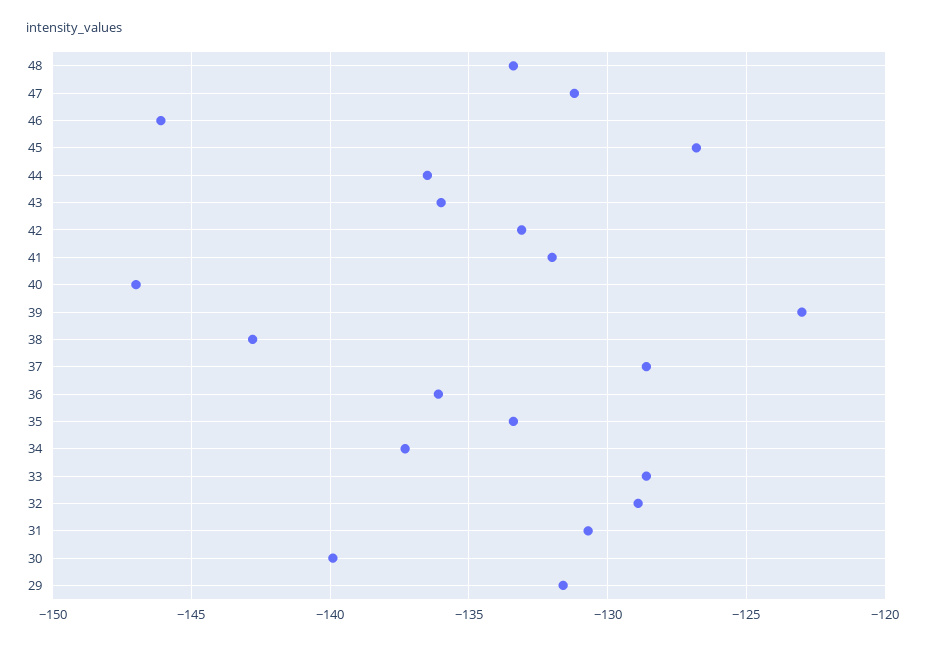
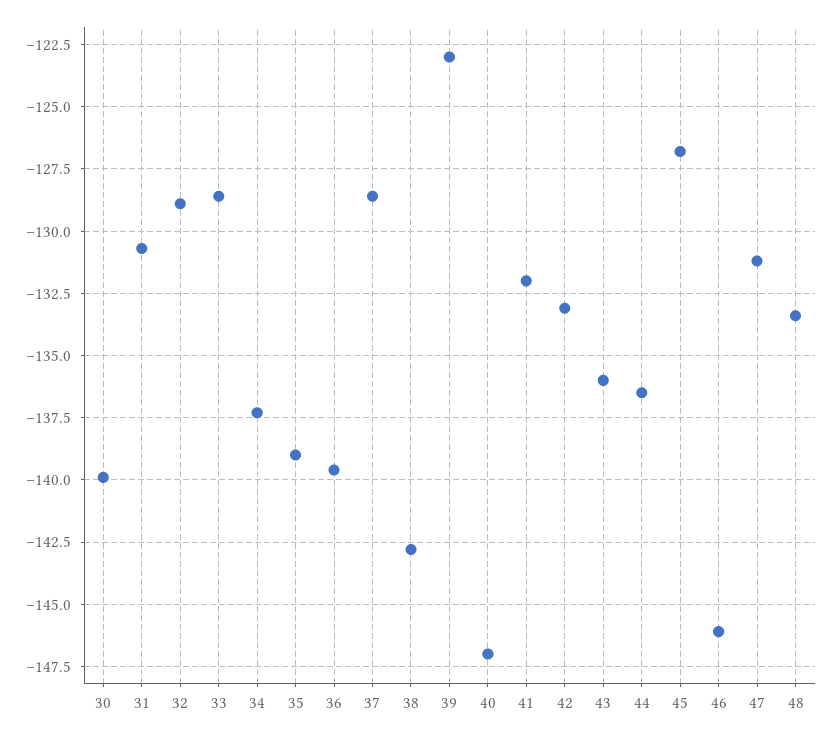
36: -136 -> -139.5
35: -133.5 -> -139
29: -131.5 -> none

